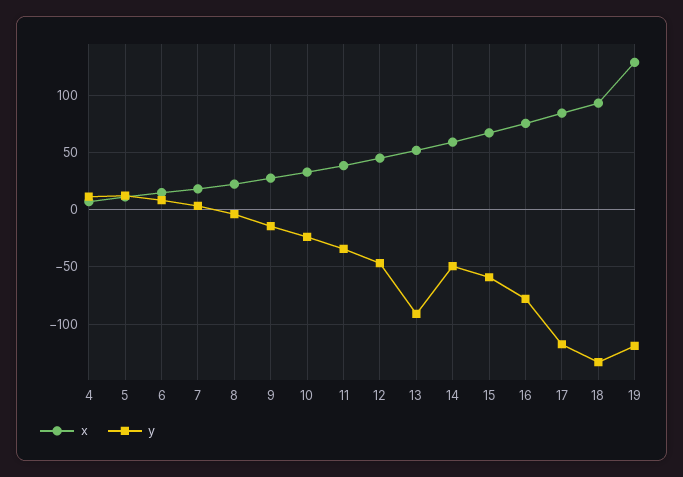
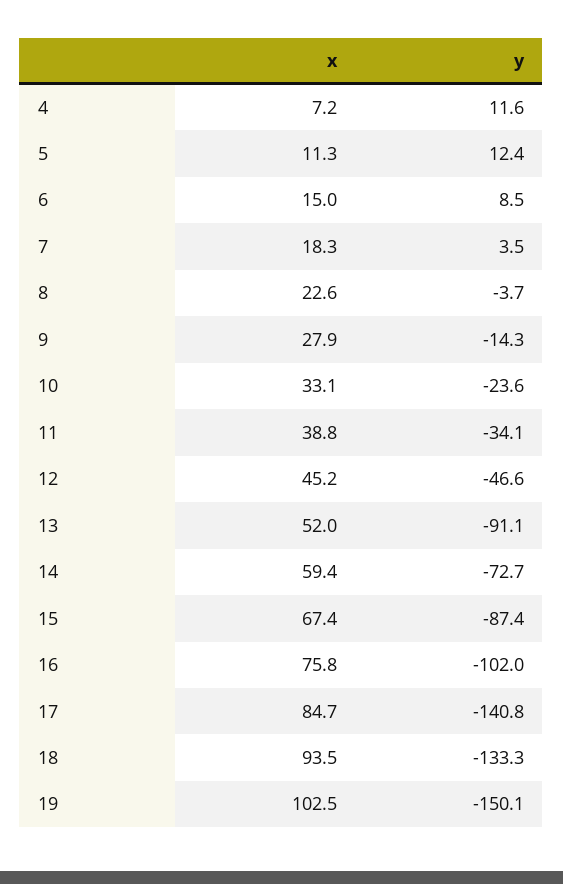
y, 14: -50 -> -72.7
y, 15: -60 -> -87.4
y, 16: -80 -> -102
y, 17: -120 -> -140.8
x, 19: 130 -> 102.5
y, 19: -120 -> -150.1

